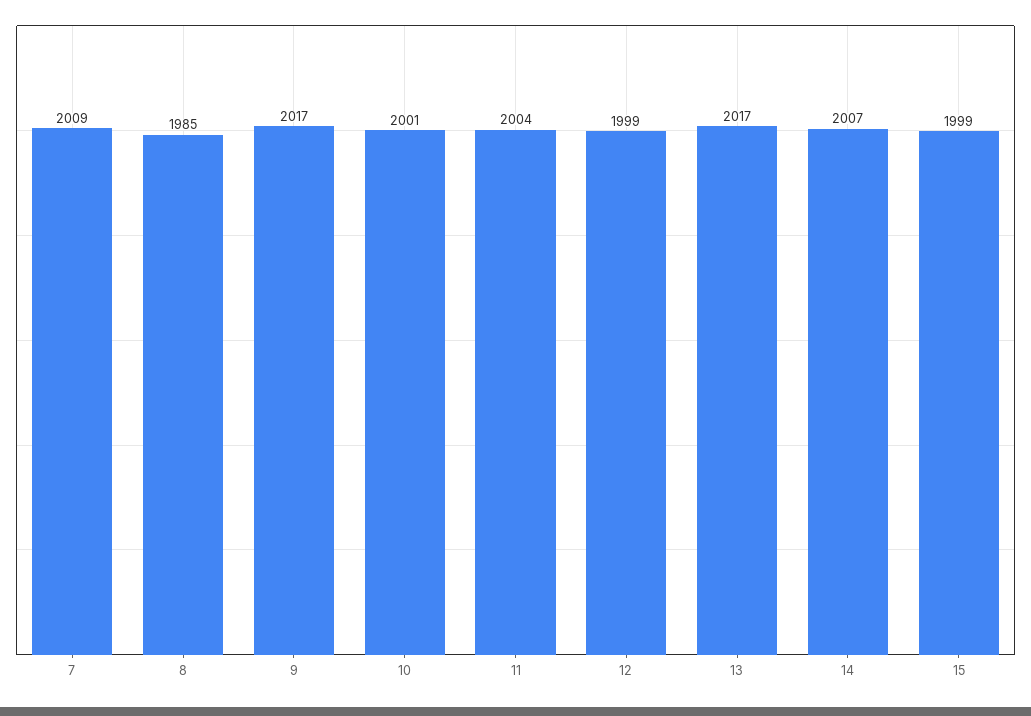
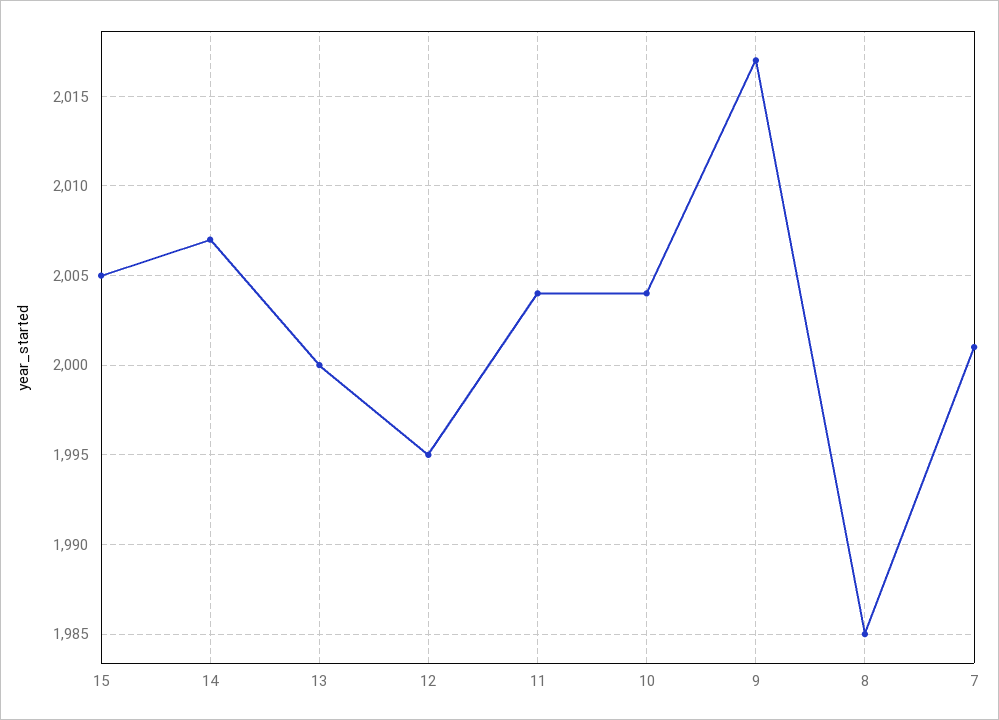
7: 2009 -> 2001
10: 2001 -> 2004
12: 1999 -> 1995
13: 2017 -> 2000
15: 1999 -> 2005

